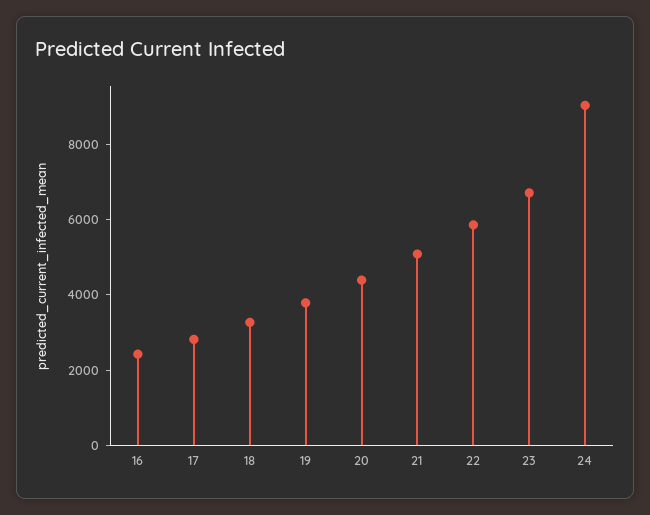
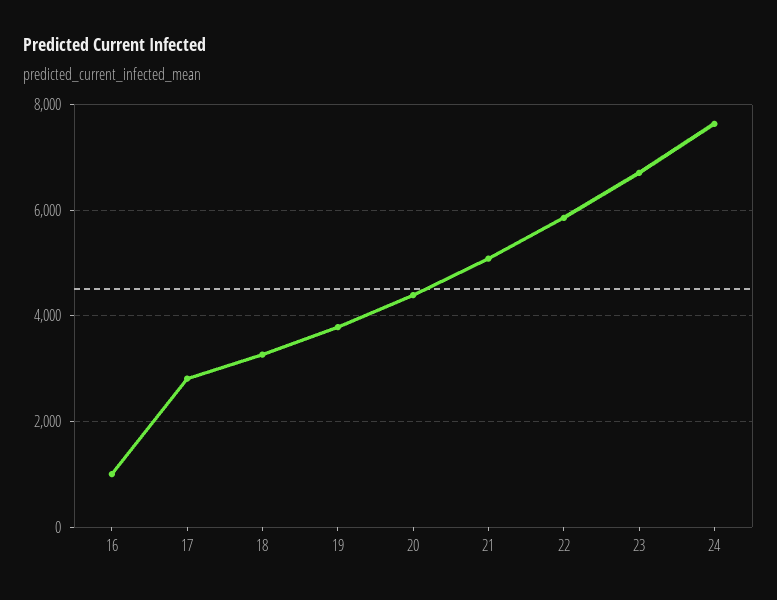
16: 2500 -> 1000
24: 9000 -> 7600

